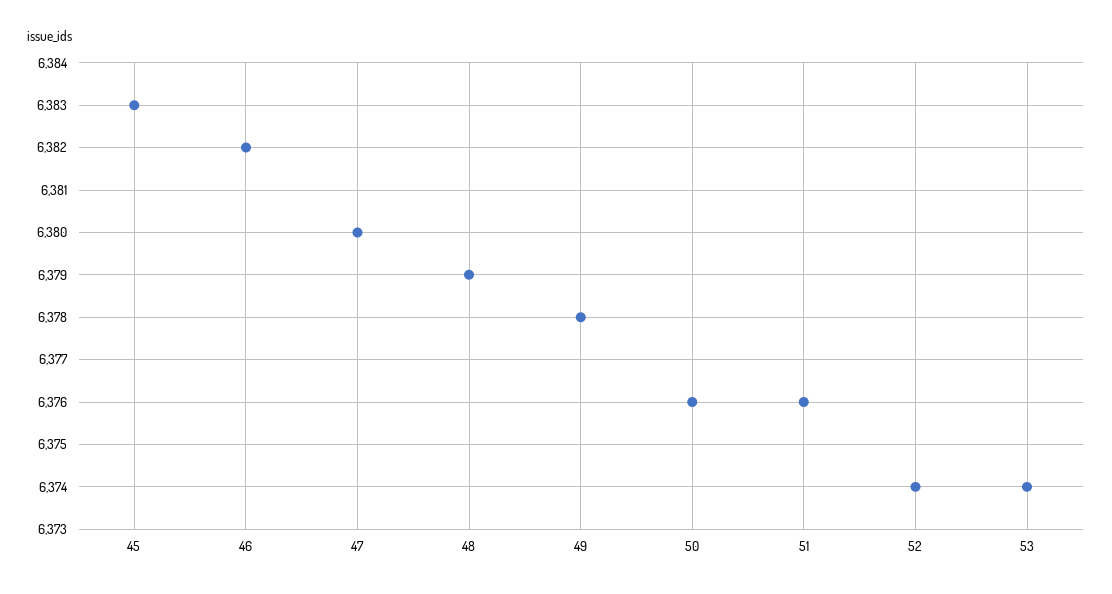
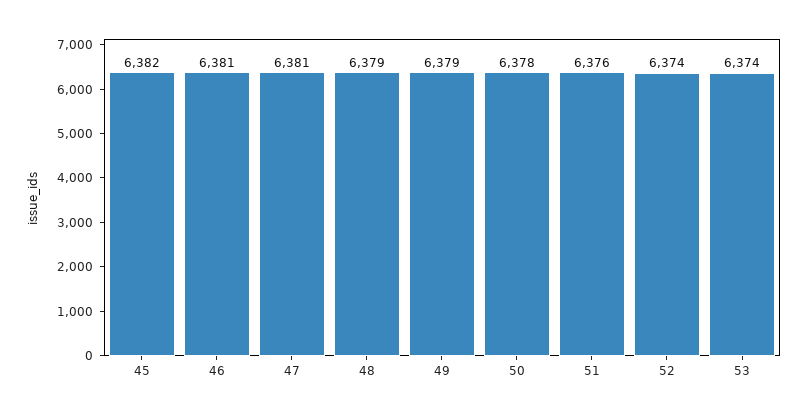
45: 6383 -> 6382
46: 6382 -> 6381
47: 6380 -> 6381
49: 6378 -> 6379
50: 6376 -> 6378

